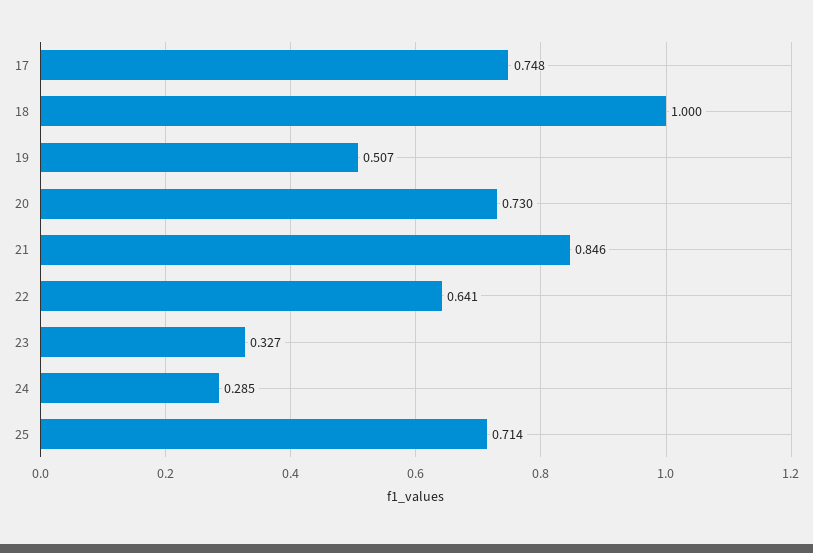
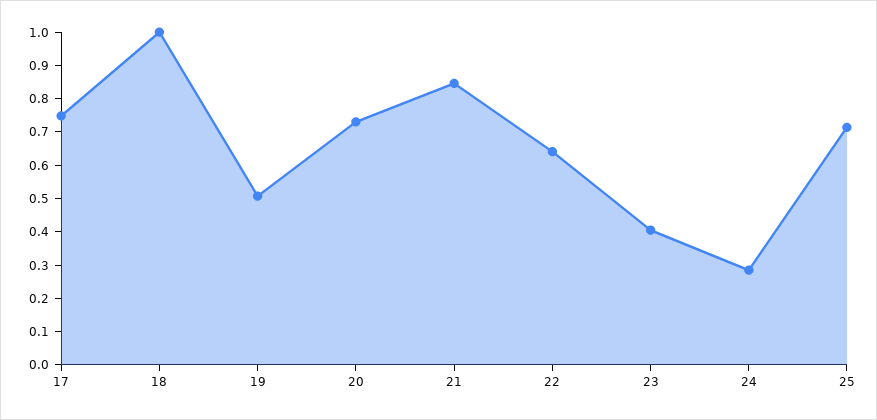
23: 0.327 -> 0.4

